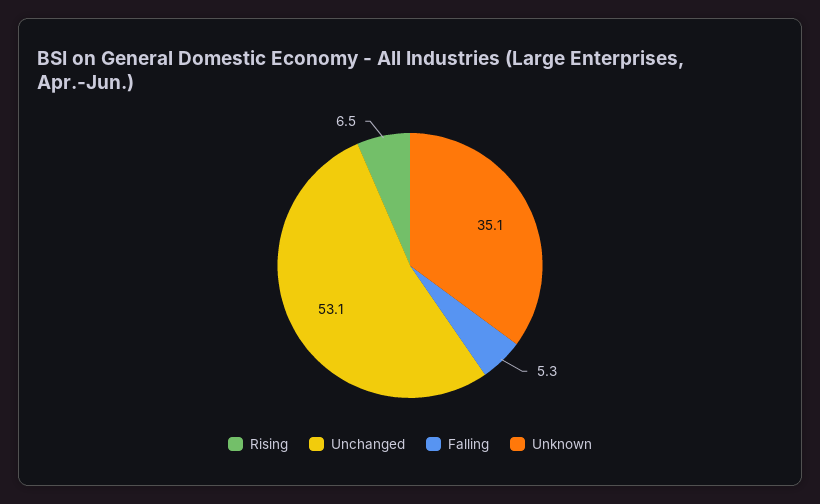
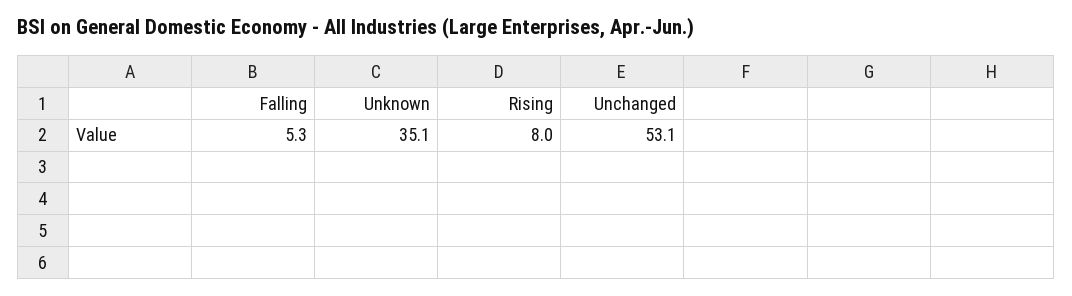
Rising: 6.5 -> 8

